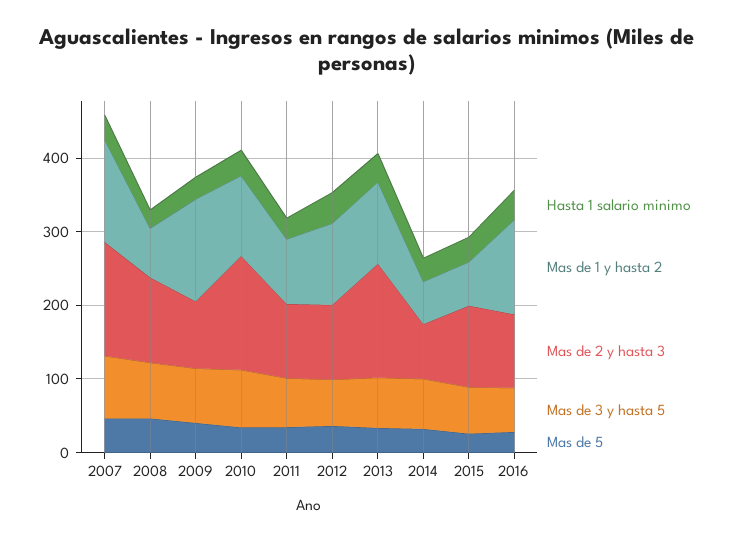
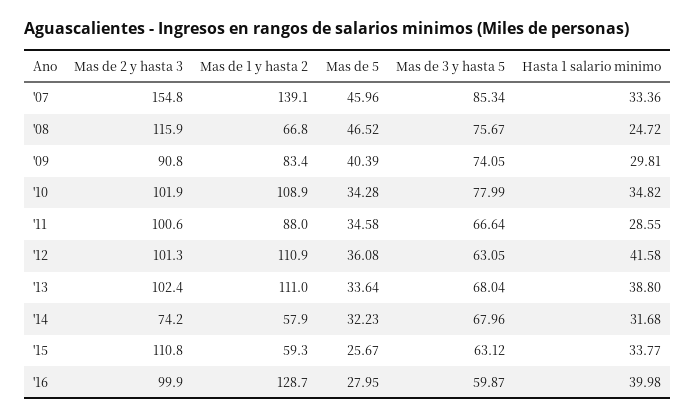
Mas de 1 y hasta 2, 2009: 140 -> 83.4
Mas de 2 y hasta 3, 2010: 160 -> 101.9
Mas de 2 y hasta 3, 2013: 160 -> 102.4

